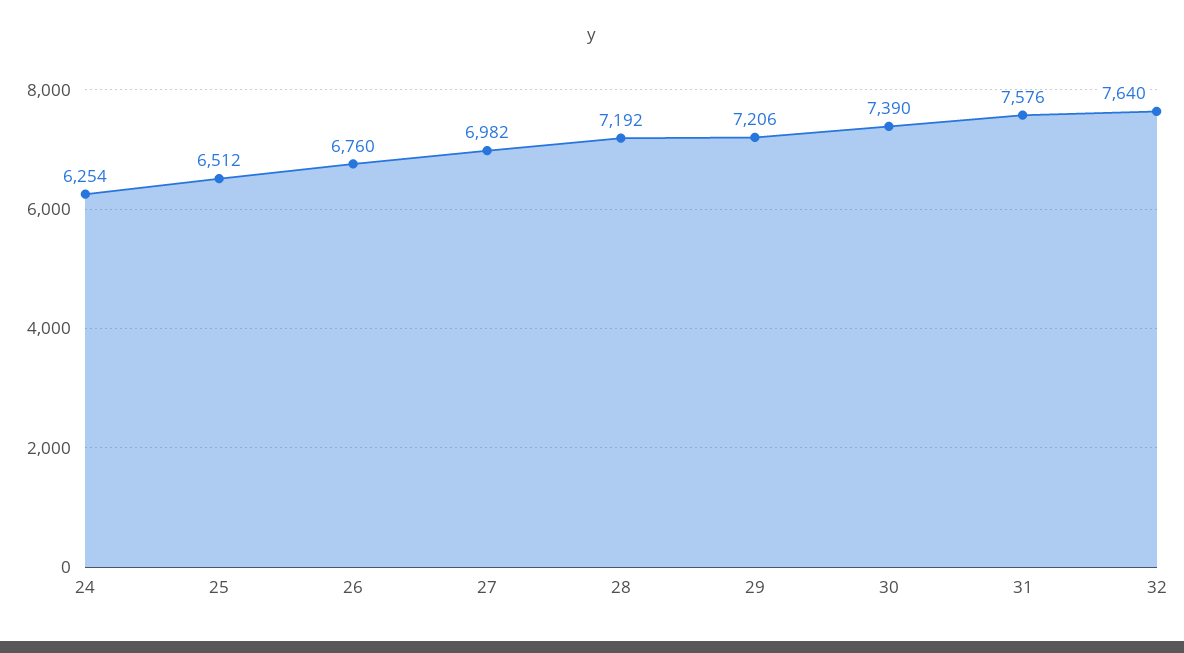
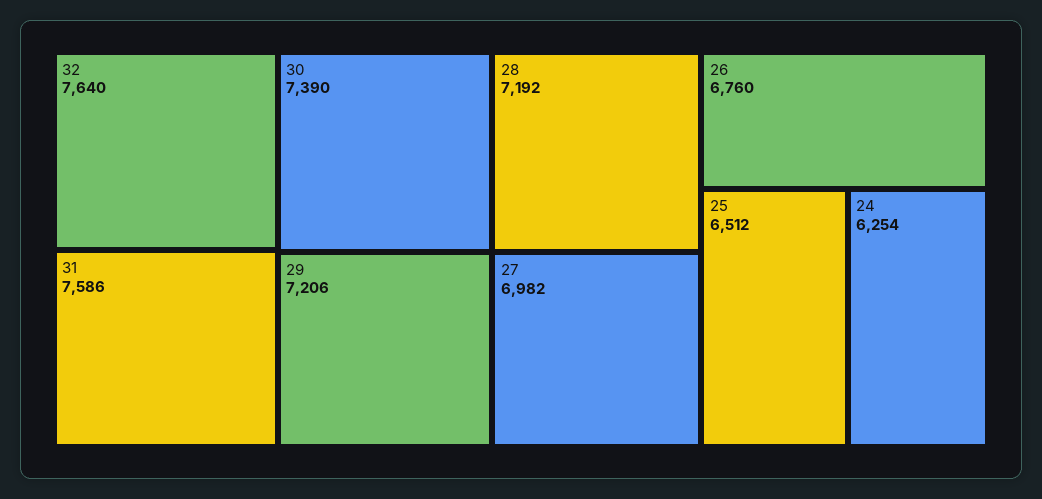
31: 7576 -> 7586

